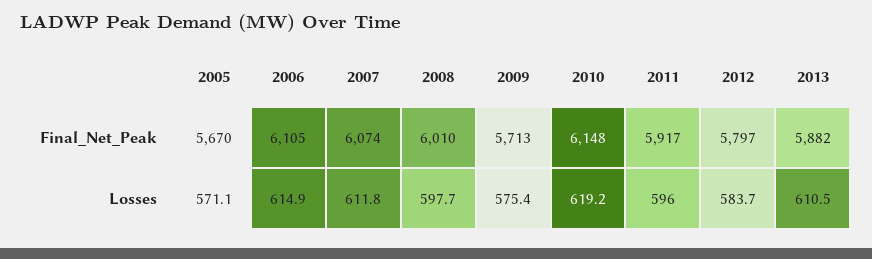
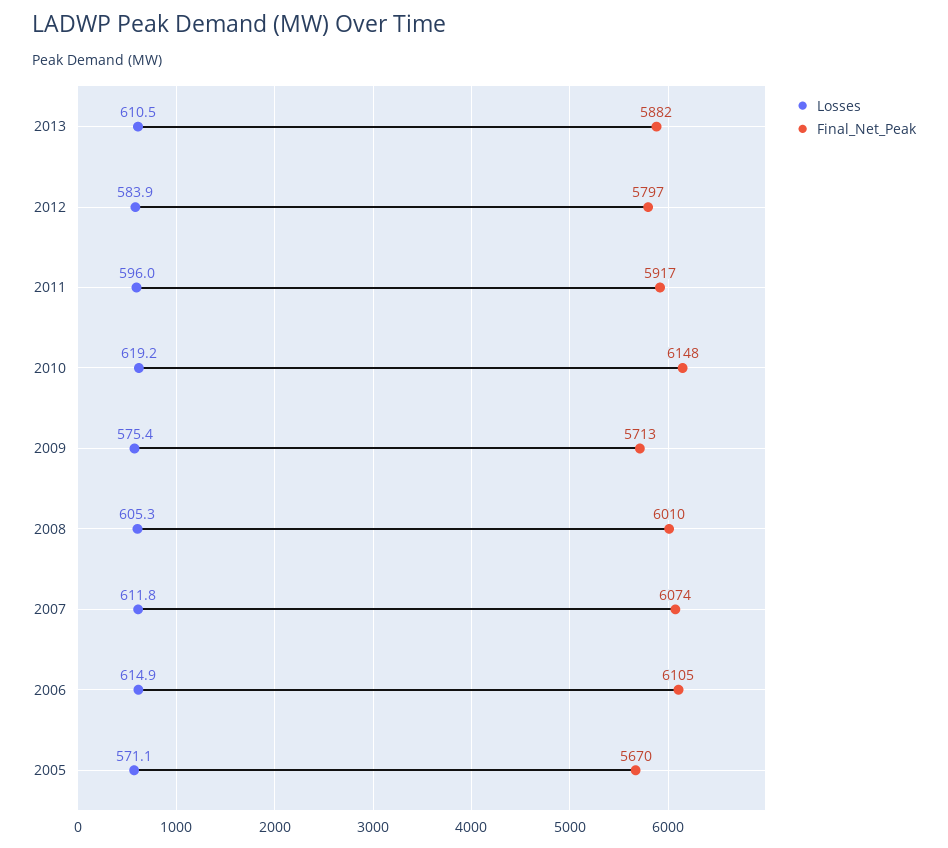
Losses, 2008: 597.7 -> 605.3
Losses, 2012: 583.7 -> 583.9

